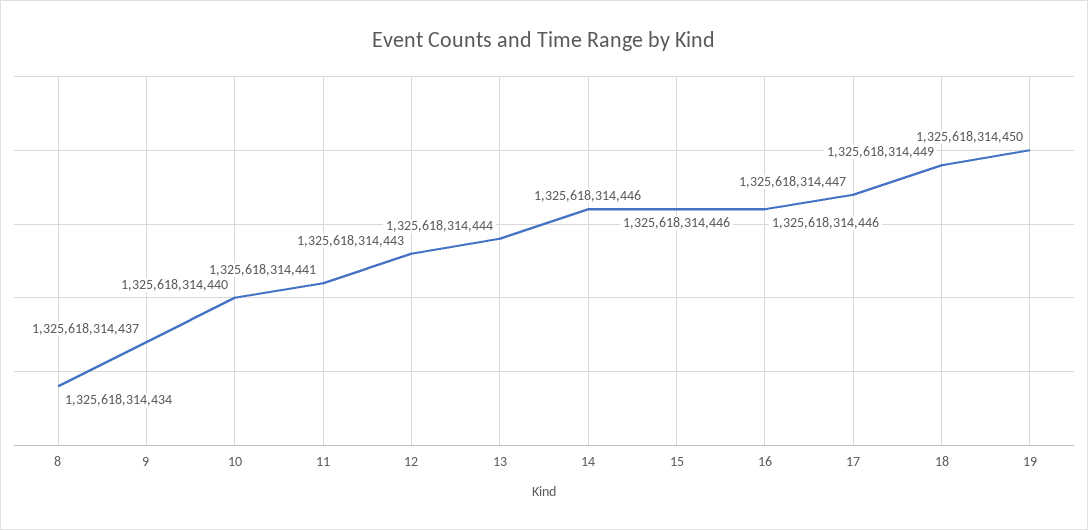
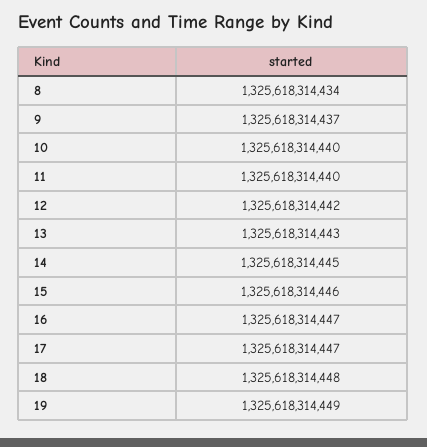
11: 1325618314441 -> 1325618314440
12: 1325618314443 -> 1325618314442
13: 1325618314444 -> 1325618314443
14: 1325618314446 -> 1325618314445
16: 1325618314446 -> 1325618314447
18: 1325618314449 -> 1325618314448
19: 1325618314450 -> 1325618314449

